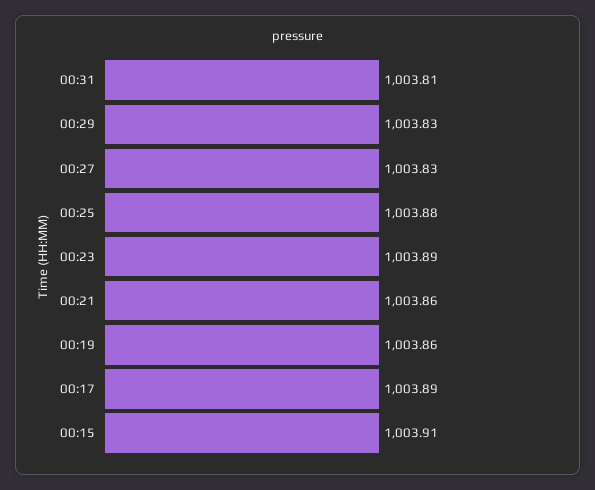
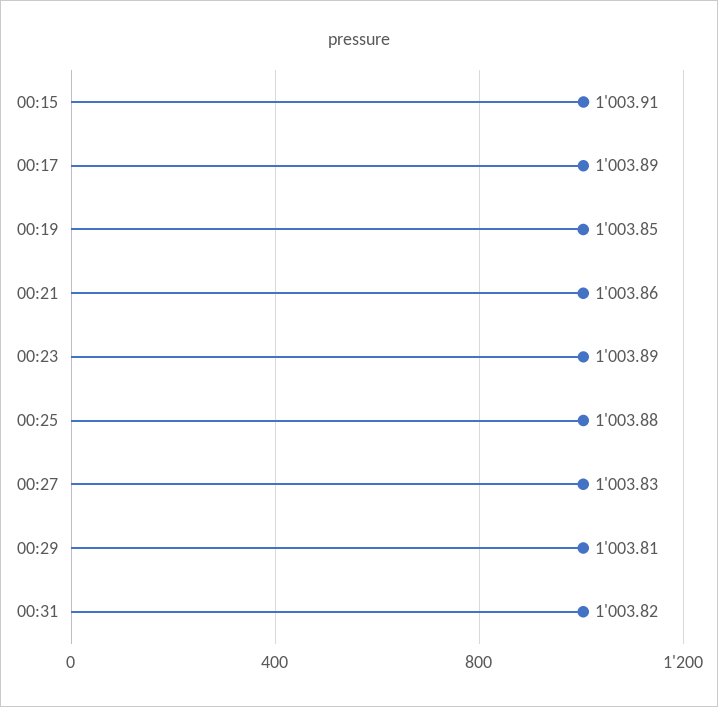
00:31: 1003.81 -> 1003.82
00:29: 1003.83 -> 1003.81
00:19: 1003.86 -> 1003.85

